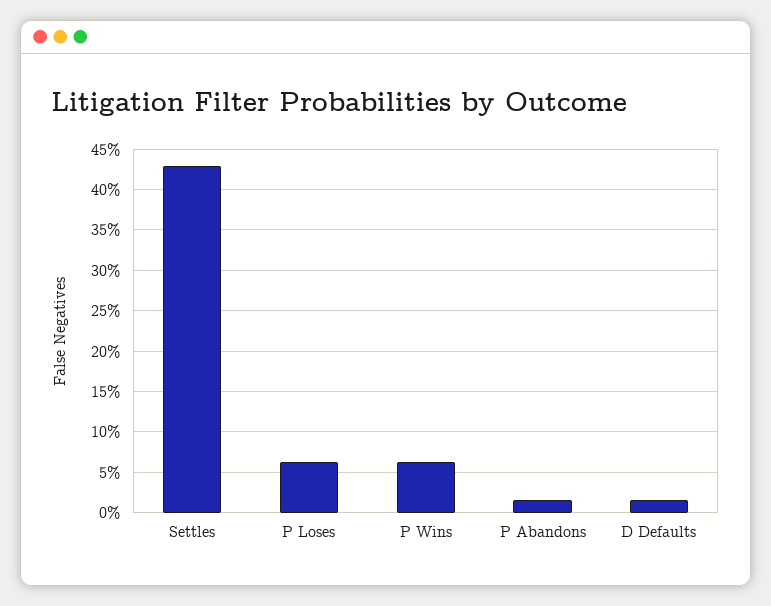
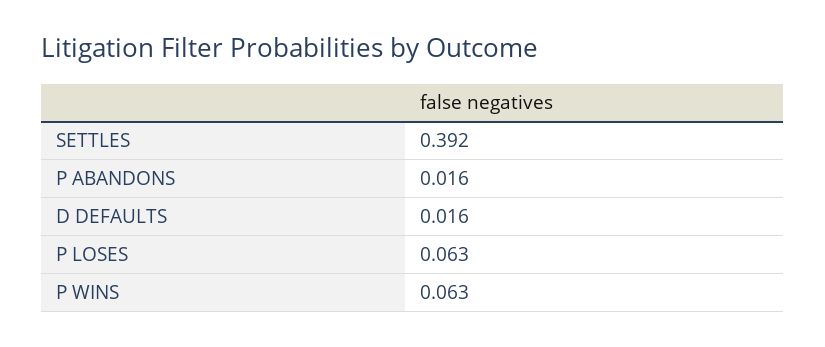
Settles: 0.43 -> 0.392

